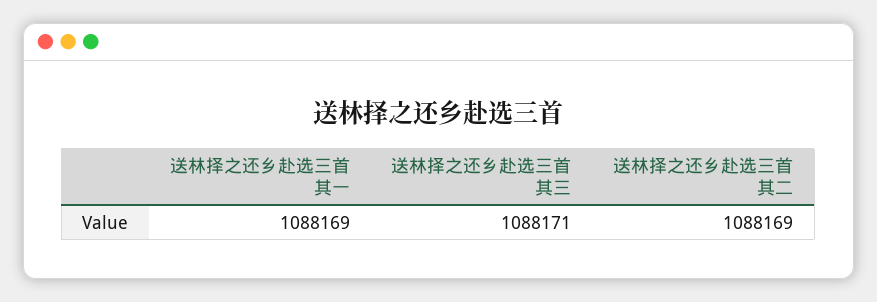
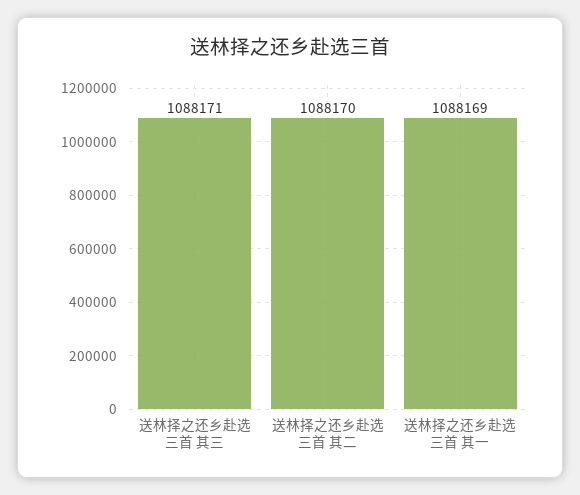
送林择之还乡赴选三首 其二: 1088169 -> 1088170

